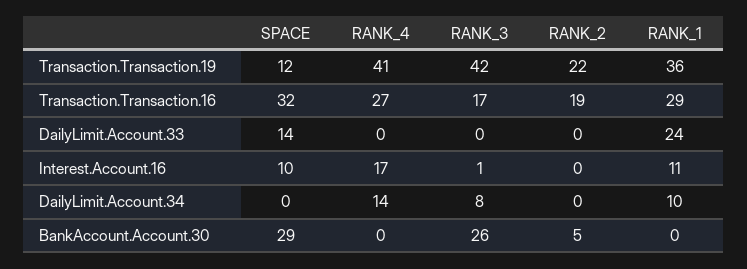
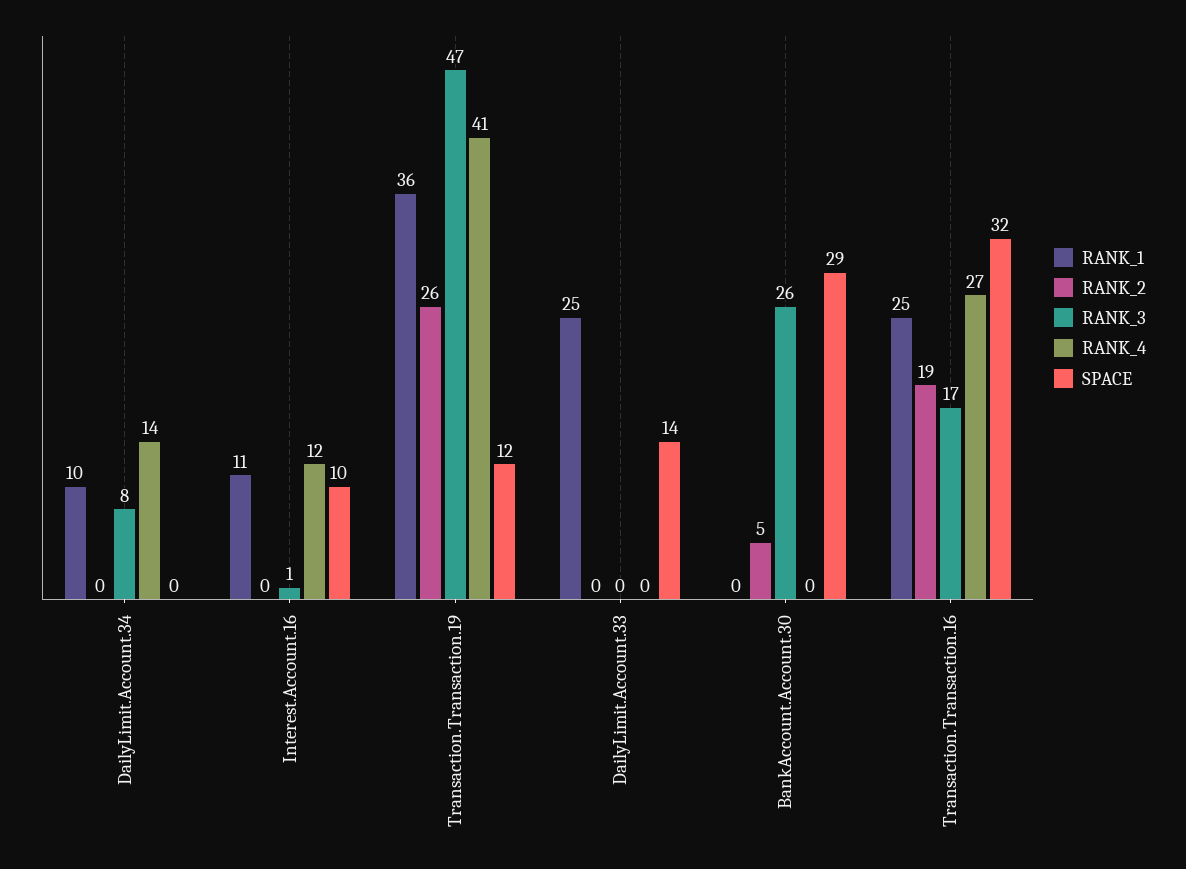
RANK_3, Transaction.Transaction.19: 42 -> 47
RANK_2, Transaction.Transaction.19: 22 -> 26
RANK_1, Transaction.Transaction.16: 29 -> 25
RANK_1, DailyLimit.Account.33: 24 -> 25
RANK_4, Interest.Account.16: 17 -> 12

